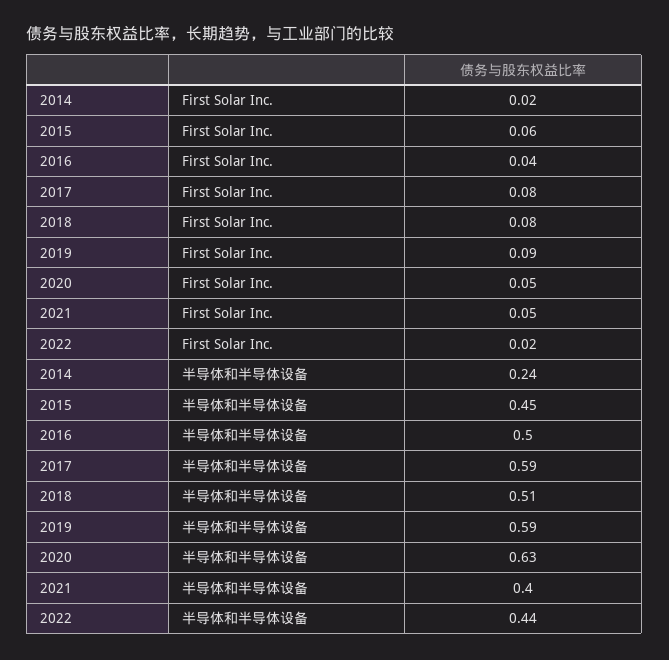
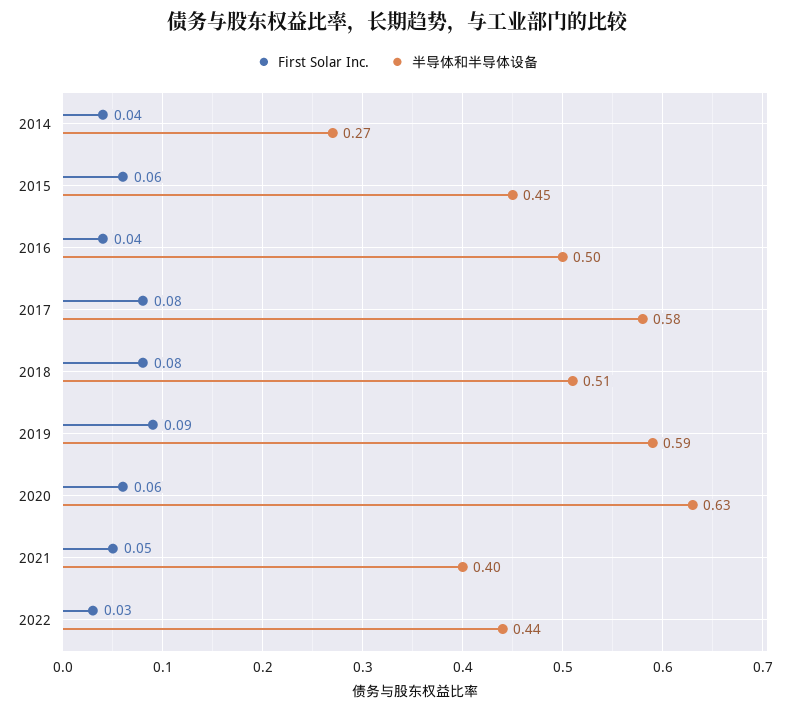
First Solar Inc., 2014: 0.02 -> 0.04
First Solar Inc., 2020: 0.05 -> 0.06
First Solar Inc., 2022: 0.02 -> 0.03
半导体和半导体设备, 2014: 0.24 -> 0.27
半导体和半导体设备, 2017: 0.59 -> 0.58

